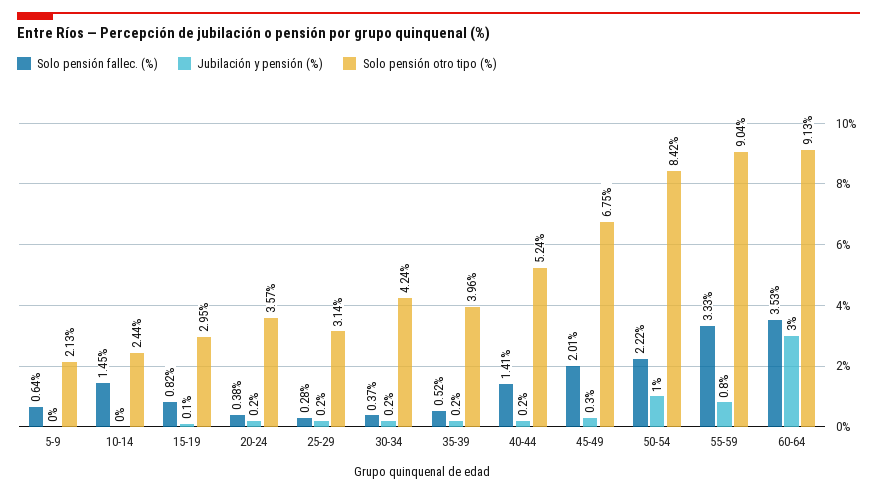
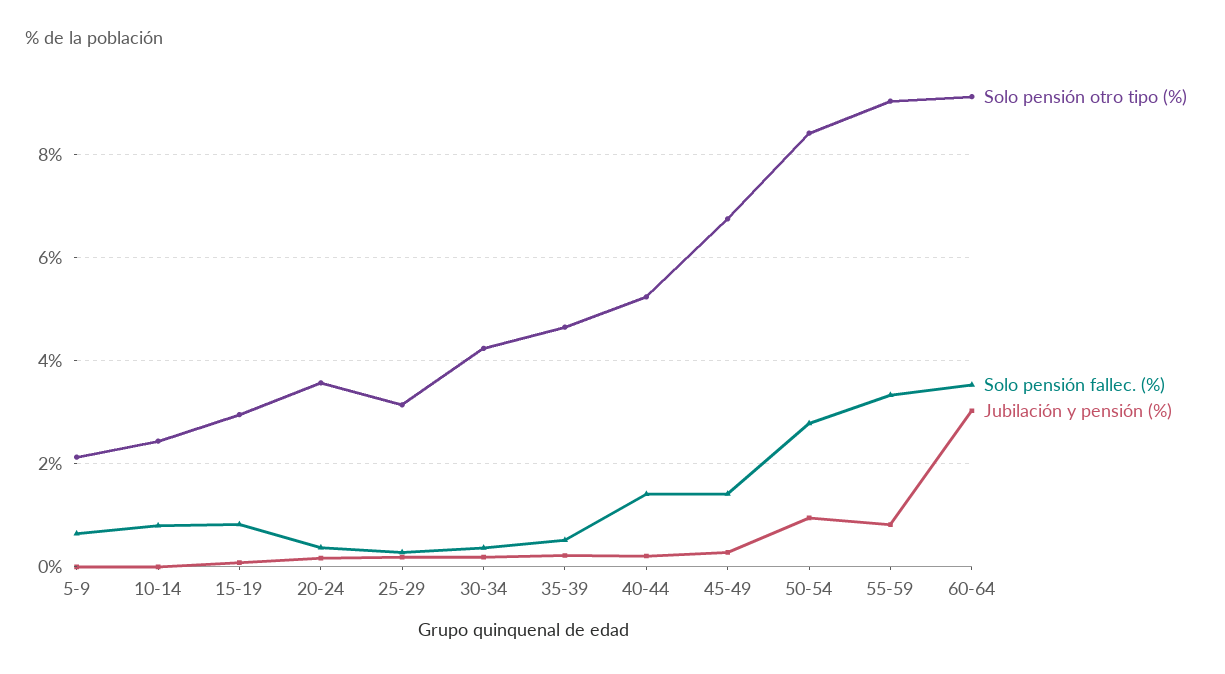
Solo pensión fallec. (%), 10-14: 1.45 -> 0.8
Solo pensión otro tipo (%), 35-39: 3.96 -> 4.6
Solo pensión fallec. (%), 45-49: 2.01 -> 1.4
Solo pensión fallec. (%), 50-54: 2.22 -> 2.8

